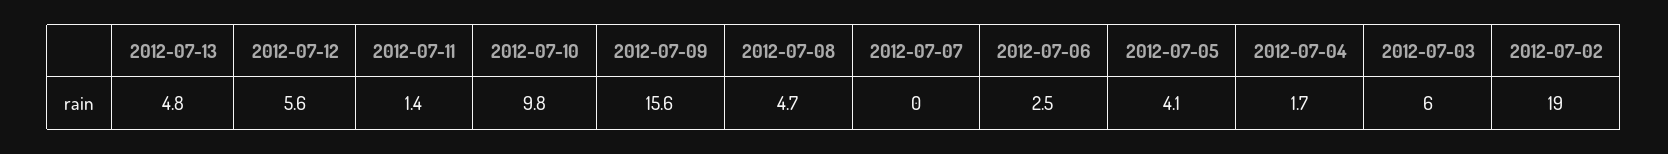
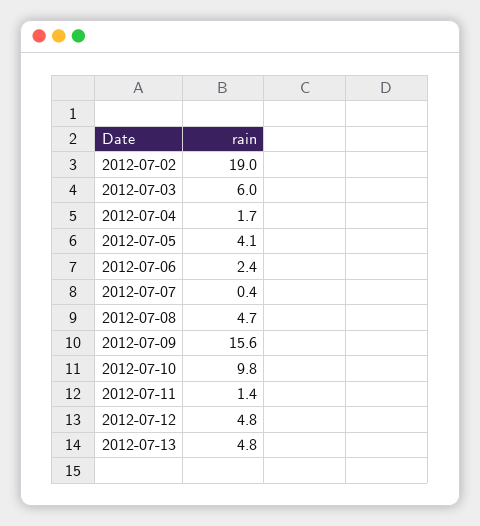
2012-07-12: 5.6 -> 4.8
2012-07-07: 0 -> 0.4
2012-07-06: 2.5 -> 2.4

